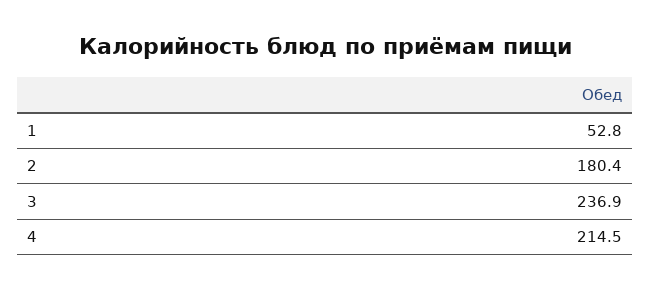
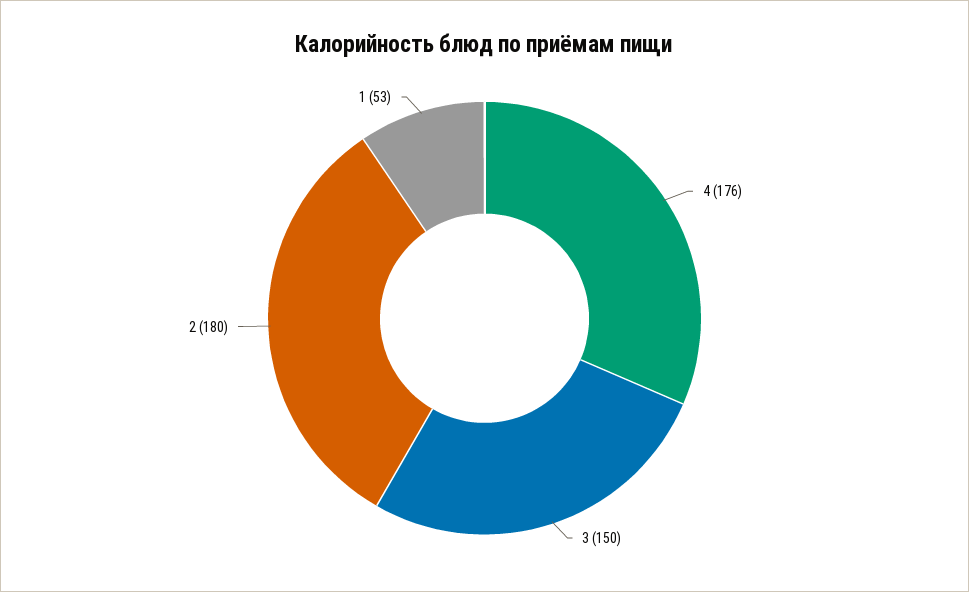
3: 236.9 -> 150
4: 214.5 -> 176

